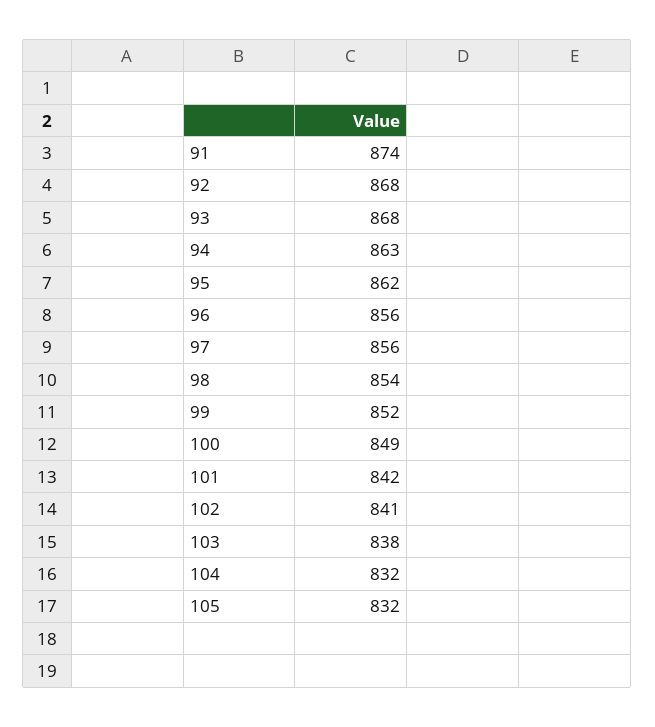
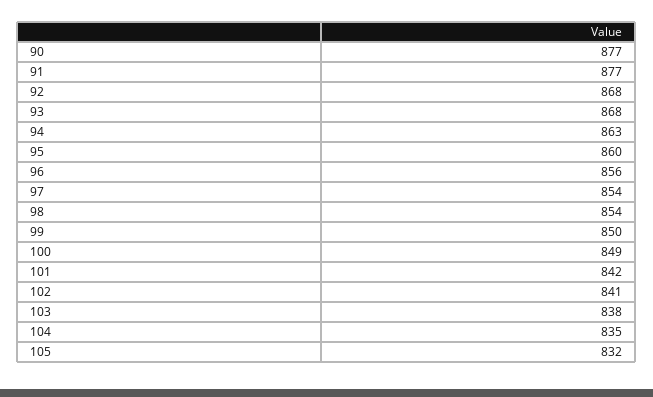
91: 874 -> 877
95: 862 -> 860
97: 856 -> 854
99: 852 -> 850
104: 832 -> 835
90: none -> 877

